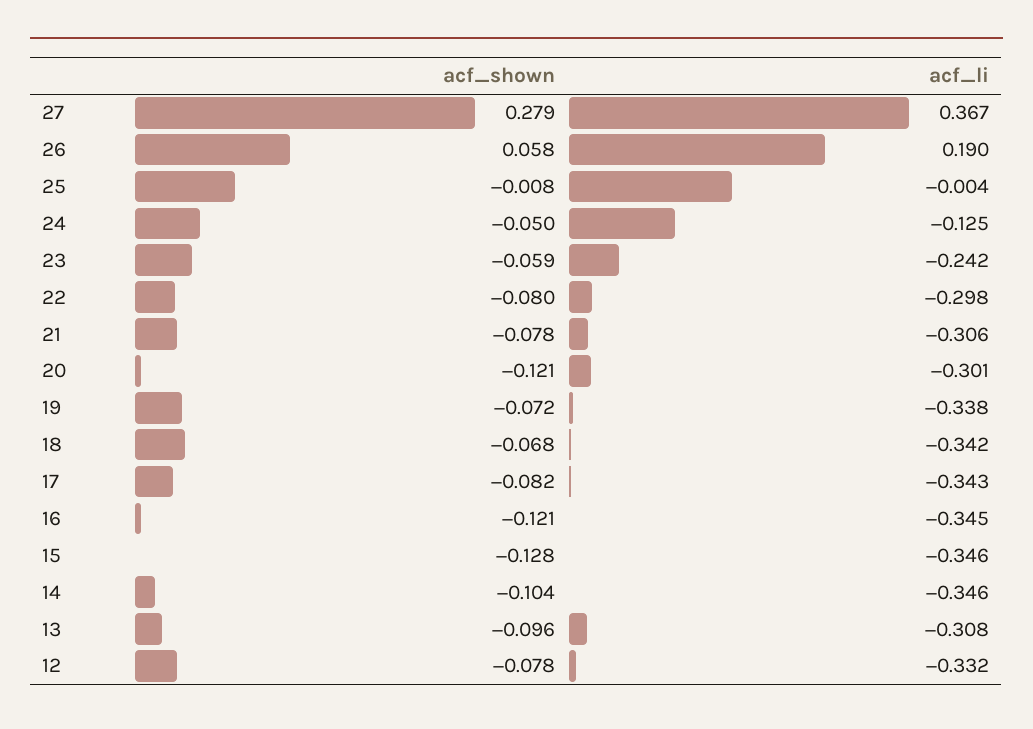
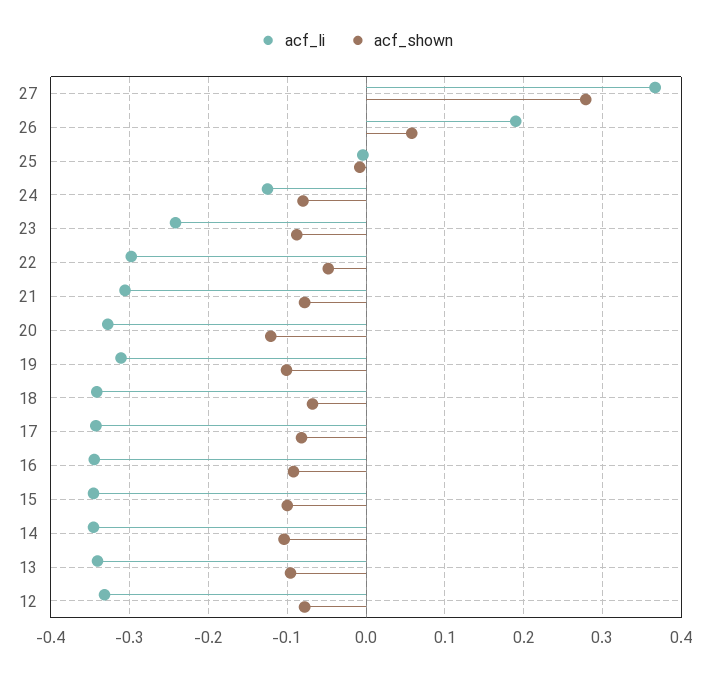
acf_shown, 24: -0.05 -> -0.08
acf_shown, 23: -0.059 -> -0.09
acf_shown, 22: -0.08 -> -0.05
acf_li, 20: -0.301 -> -0.33
acf_shown, 19: -0.072 -> -0.1
acf_li, 19: -0.338 -> -0.31
acf_shown, 16: -0.121 -> -0.09
acf_shown, 15: -0.128 -> -0.1
acf_li, 13: -0.308 -> -0.34

